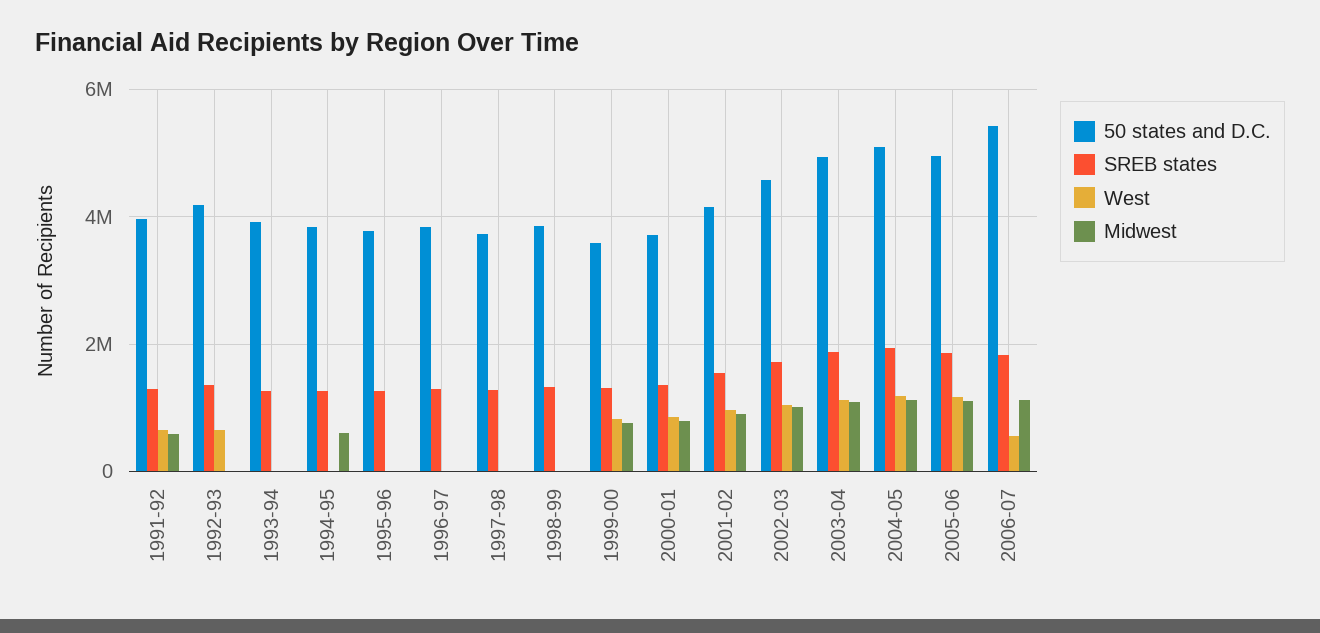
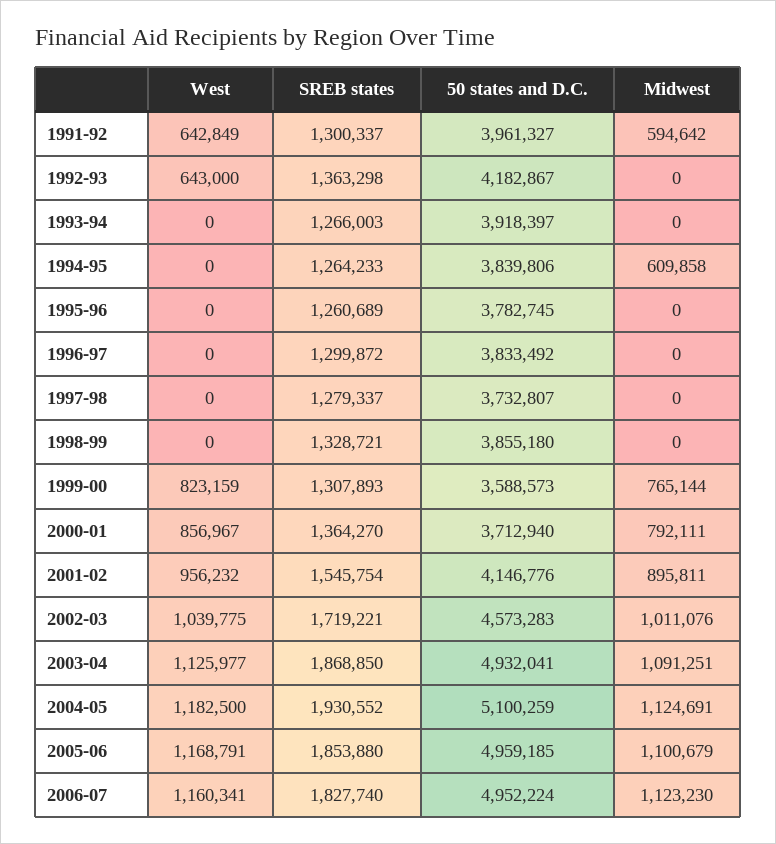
50 states and D.C., 2006-07: 5400000 -> 4952224
West, 2006-07: 600000 -> 1160341

